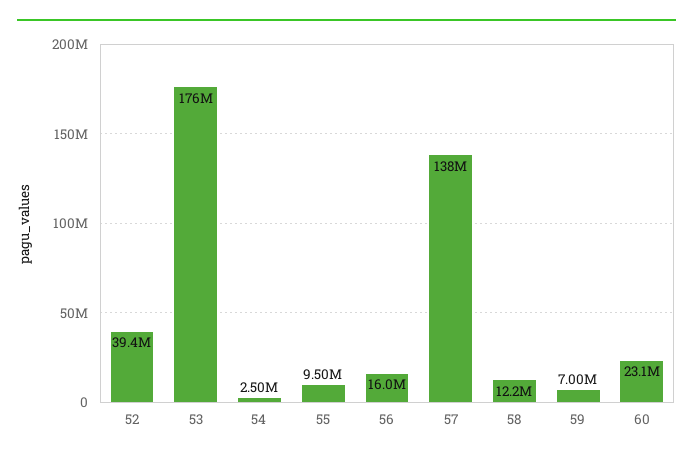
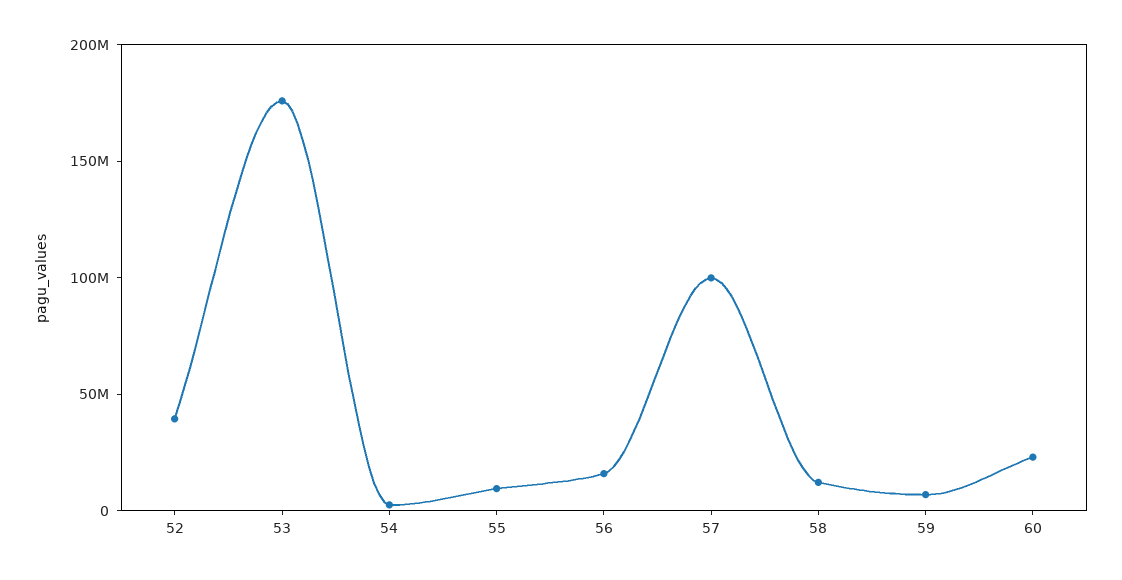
57: 138000000 -> 100000000

